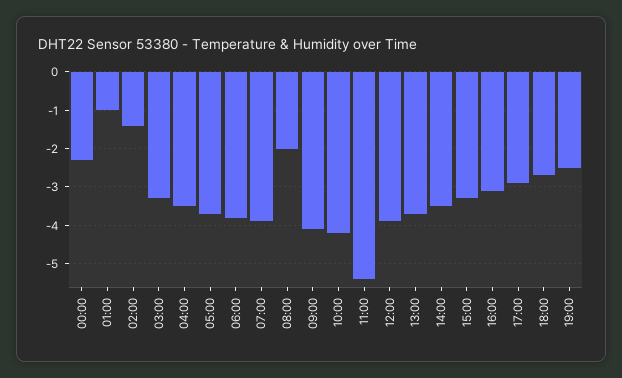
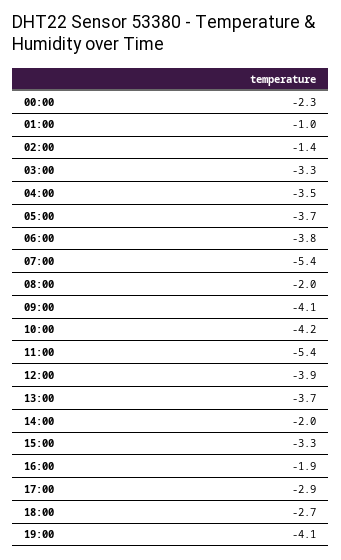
07:00: -4 -> -5.4
14:00: -3.5 -> -2
16:00: -3 -> -1.9
19:00: -2.5 -> -4.1

